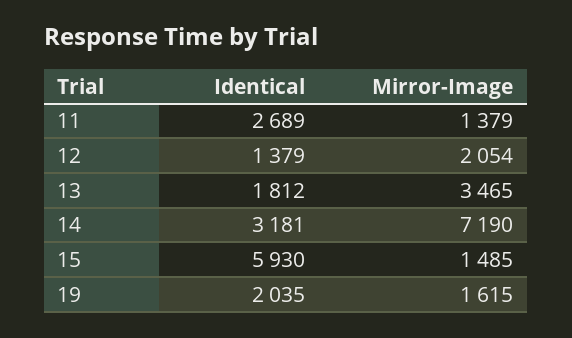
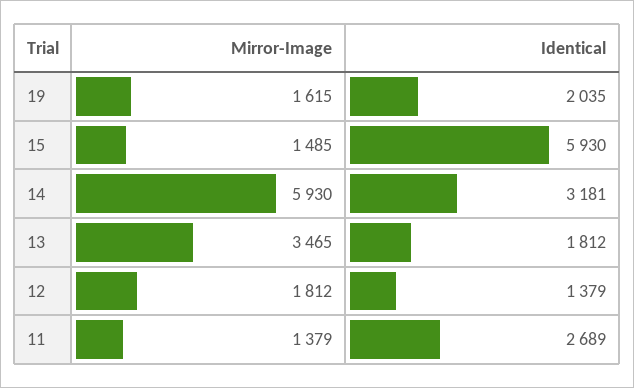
Mirror-Image, 12: 2054 -> 1812
Mirror-Image, 14: 7190 -> 5930

